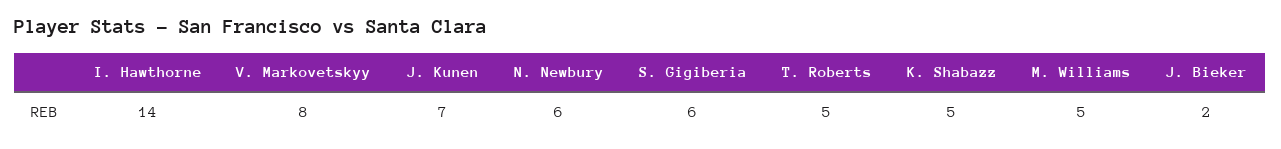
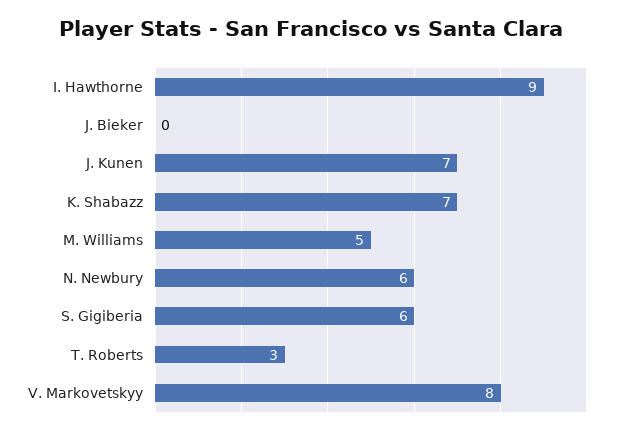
I. Hawthorne: 14 -> 9
T. Roberts: 5 -> 3
K. Shabazz: 5 -> 7
J. Bieker: 2 -> 0

